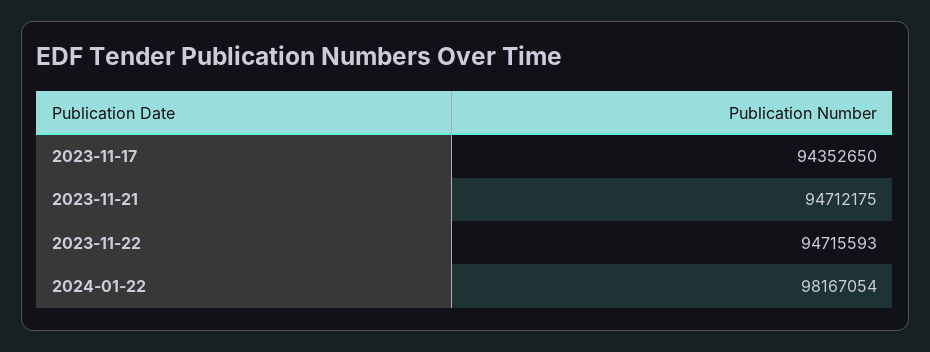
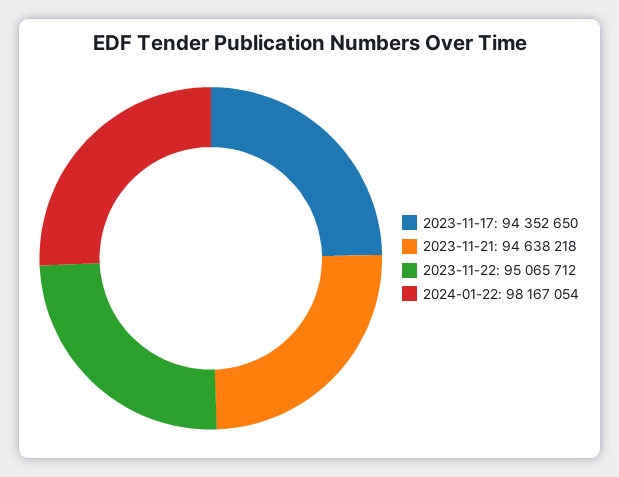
2023-11-21: 94712175 -> 94638218
2023-11-22: 94715593 -> 95065712

